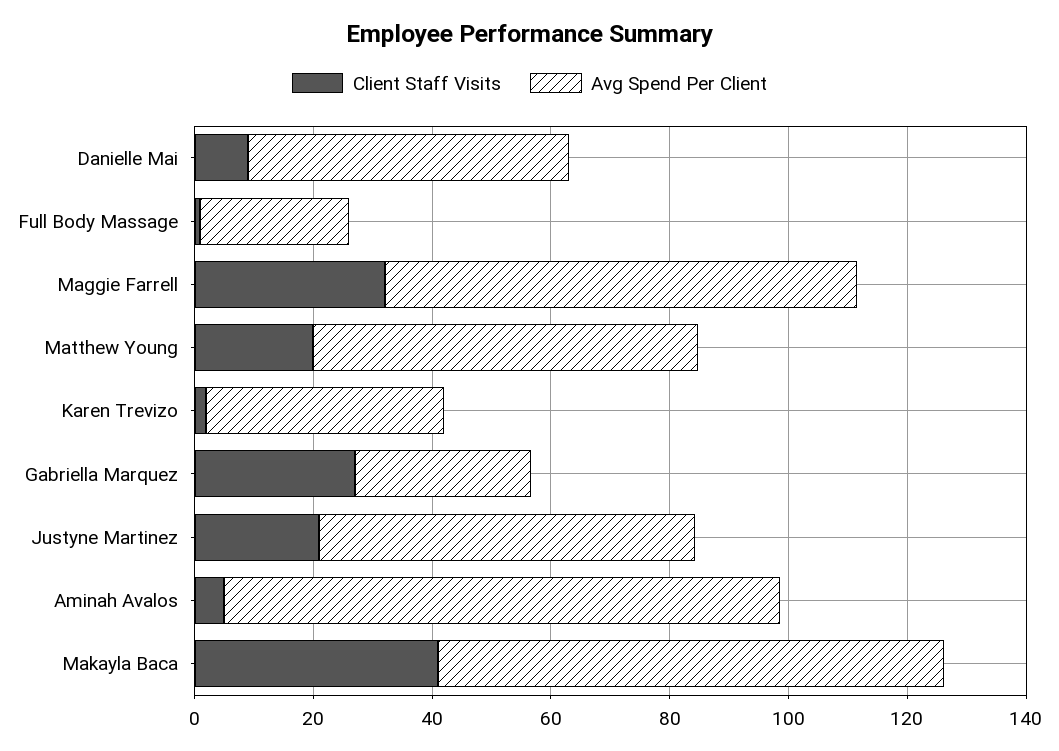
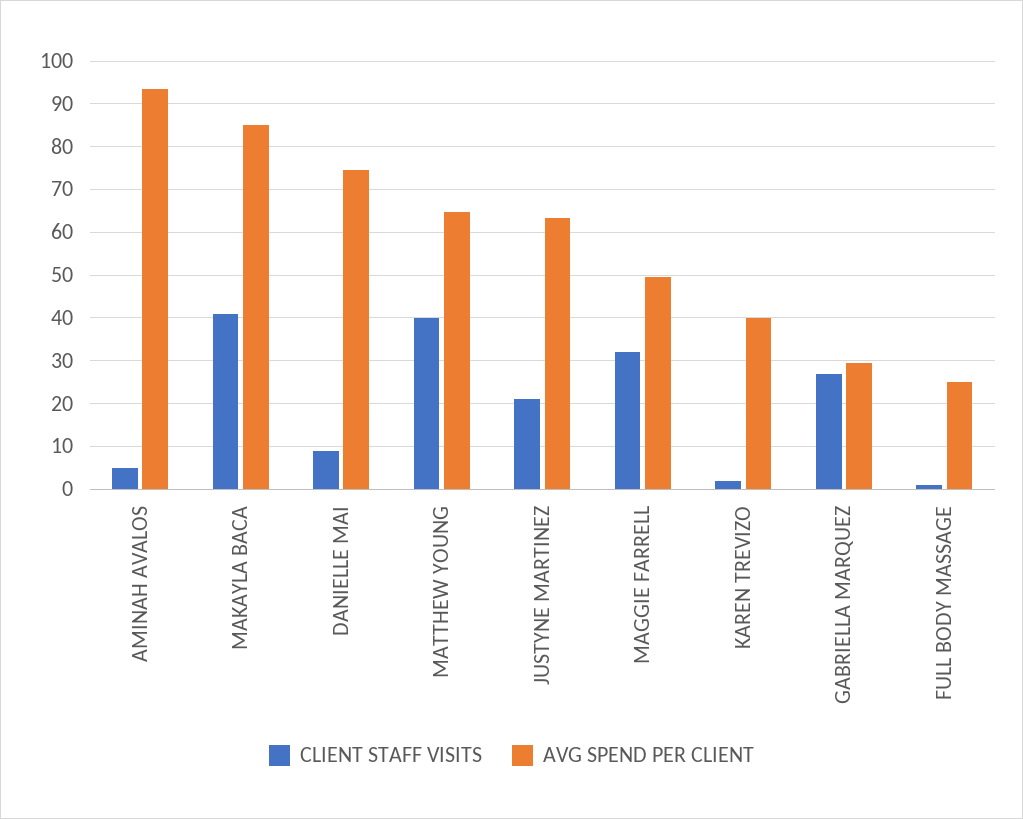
Avg Spend Per Client, Danielle Mai: 55 -> 74
Avg Spend Per Client, Maggie Farrell: 80 -> 50
Client Staff Visits, Matthew Young: 20 -> 40

